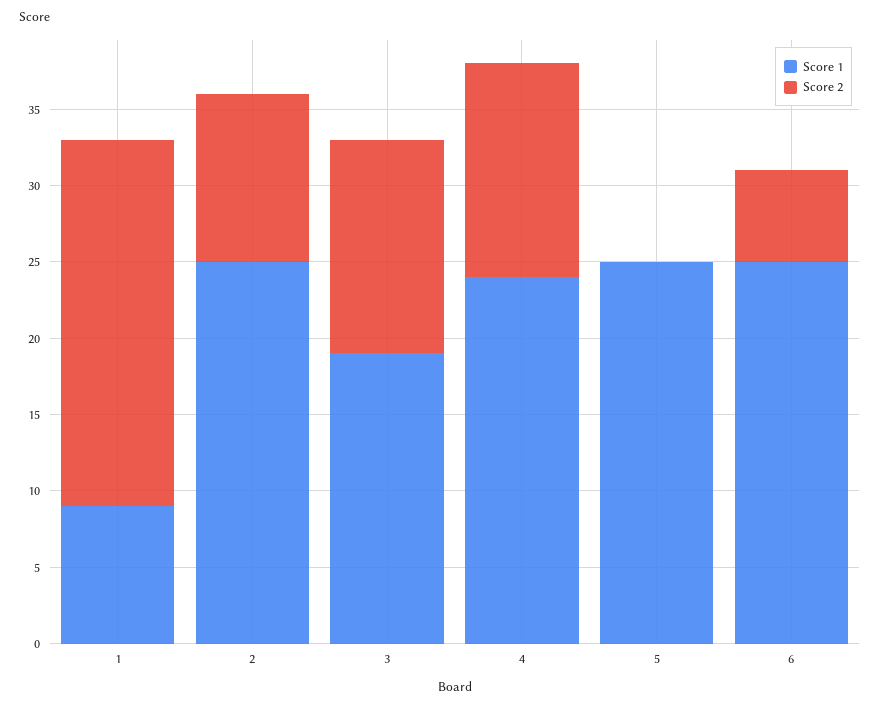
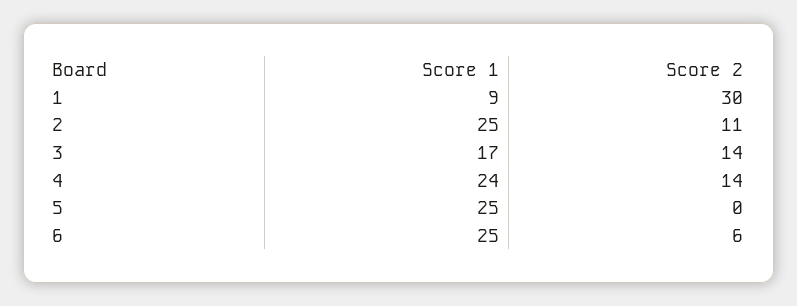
Score 2, 1: 24 -> 30
Score 1, 3: 19 -> 17

